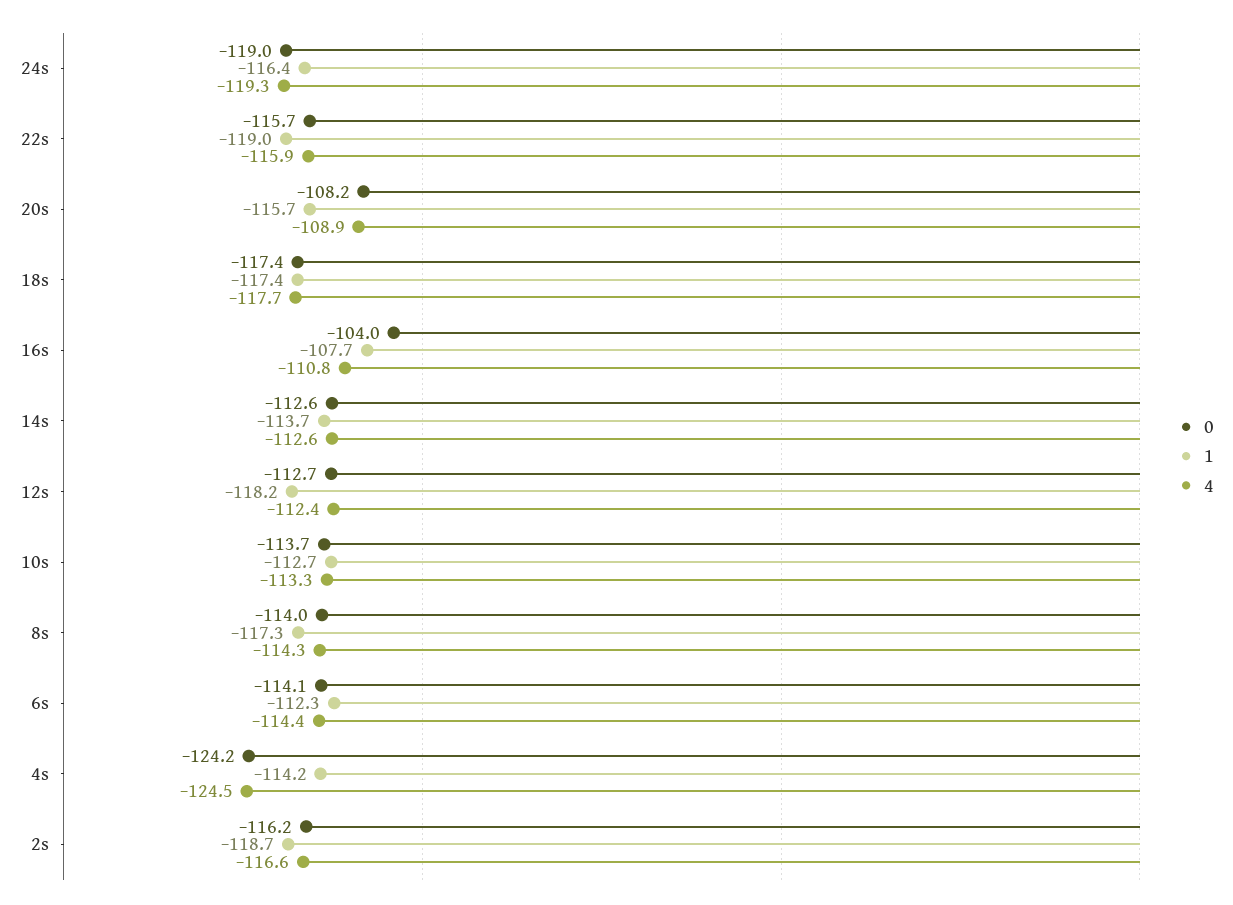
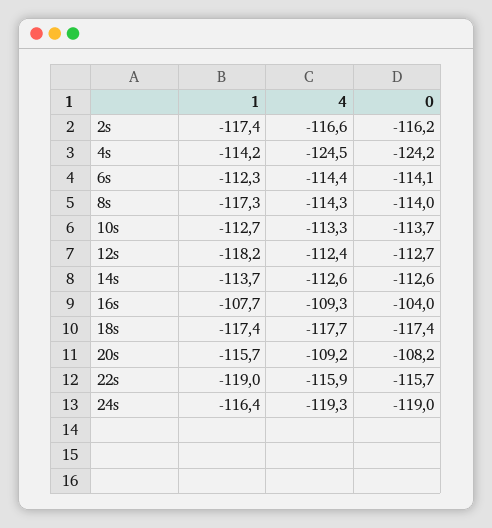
4, 20s: -108.9 -> -109.2
4, 16s: -110.8 -> -109.3
1, 2s: -118.7 -> -117.4

